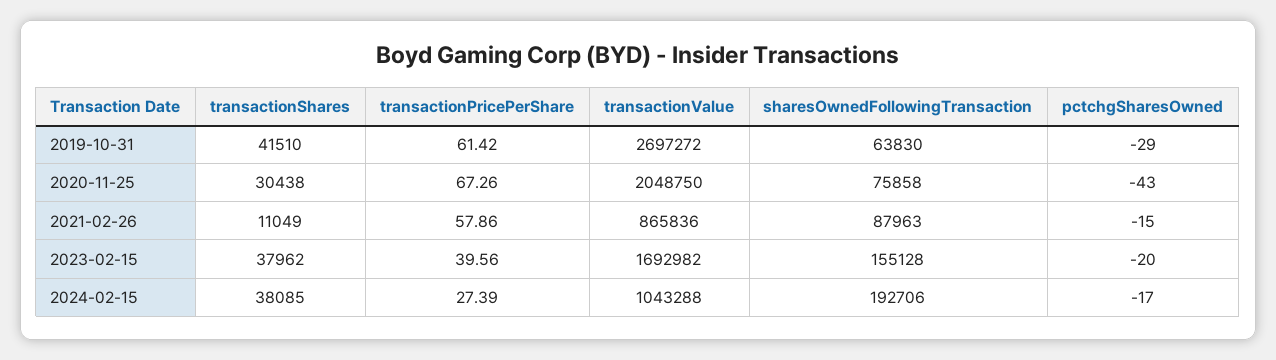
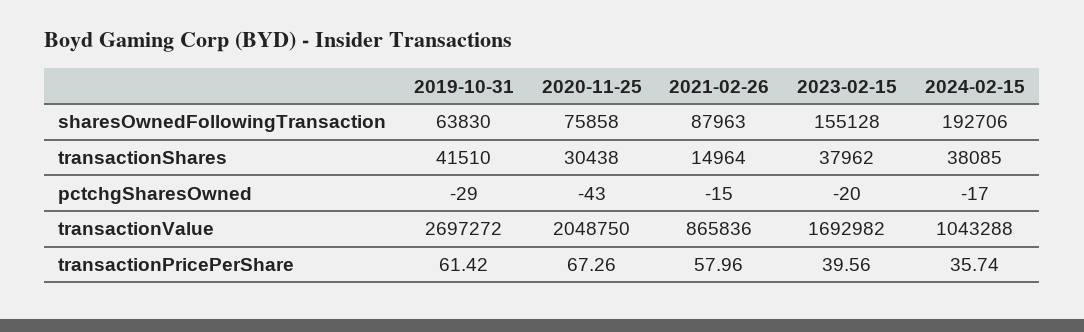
transactionShares, 2021-02-26: 11049 -> 14964
transactionPricePerShare, 2021-02-26: 57.86 -> 57.96
transactionPricePerShare, 2024-02-15: 27.39 -> 35.74

